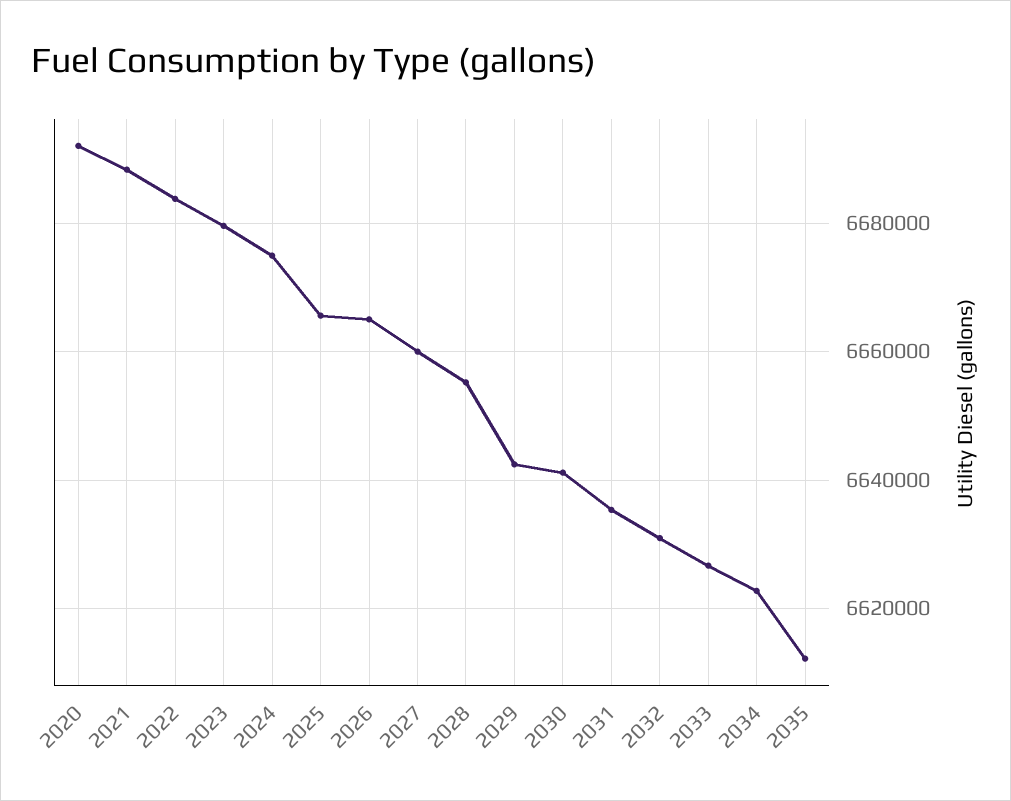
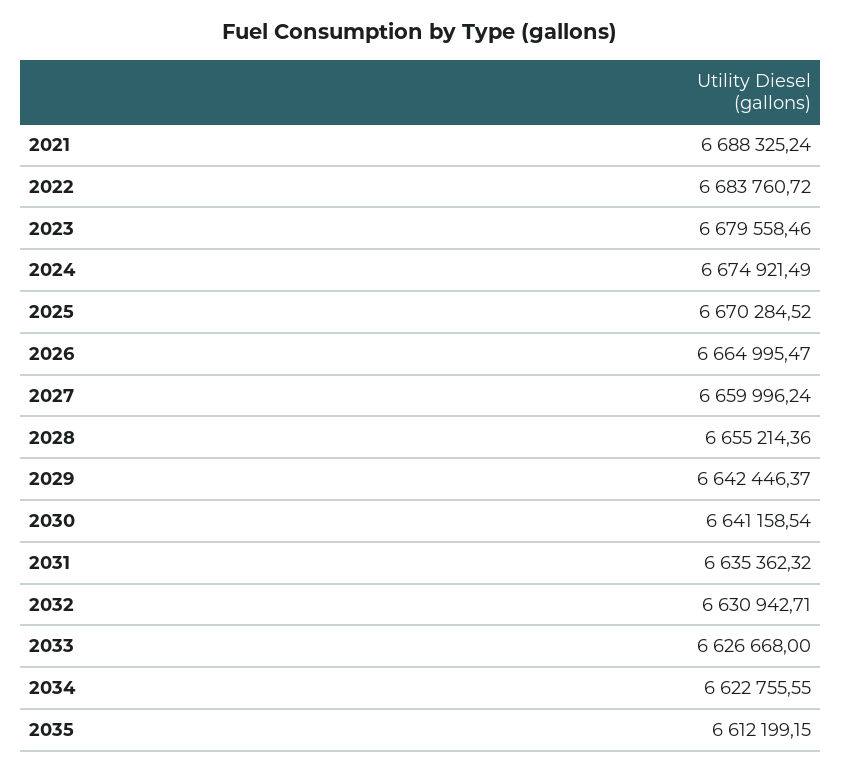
2020: 6692000 -> none
2025: 6666000 -> 6670284.52

